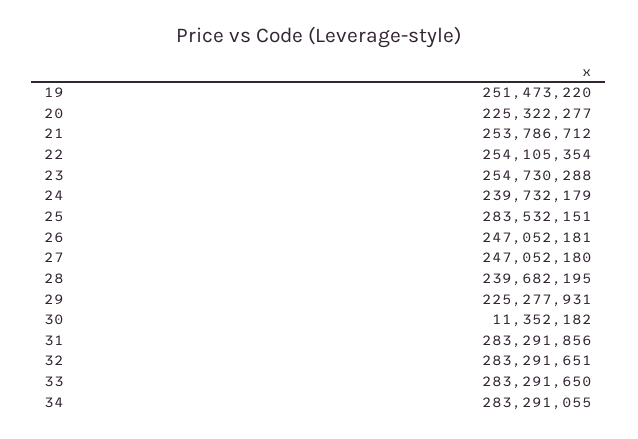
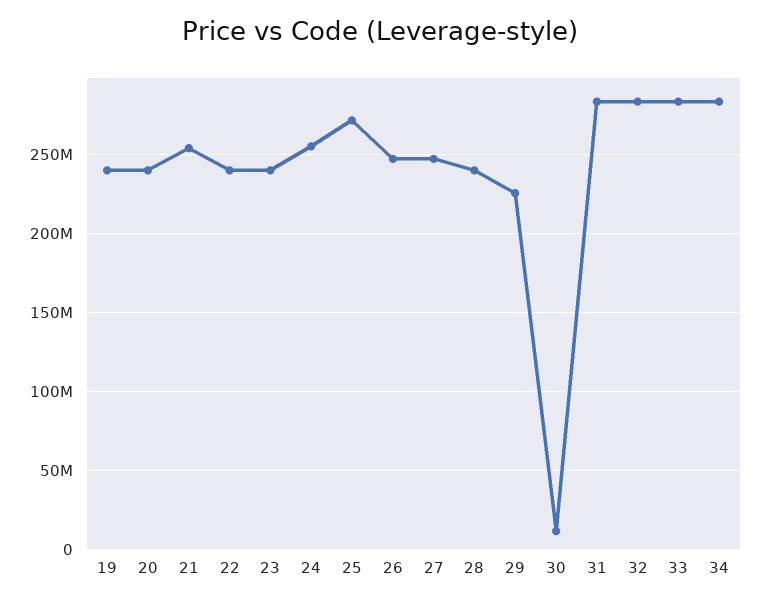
19: 251473220 -> 240000000
20: 225322277 -> 240000000
22: 254105354 -> 240000000
23: 254730288 -> 240000000
24: 239732179 -> 255000000
25: 283532151 -> 270000000

